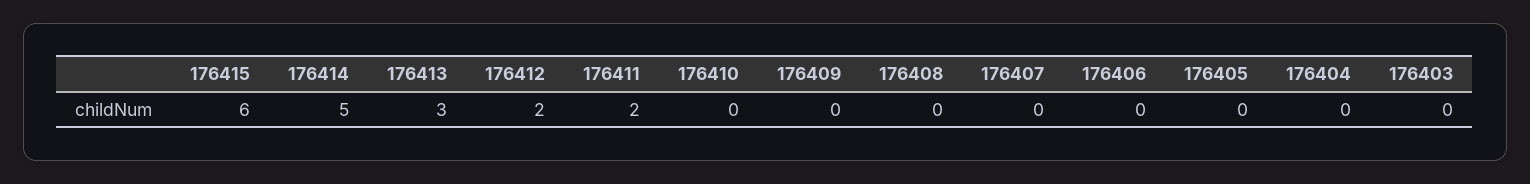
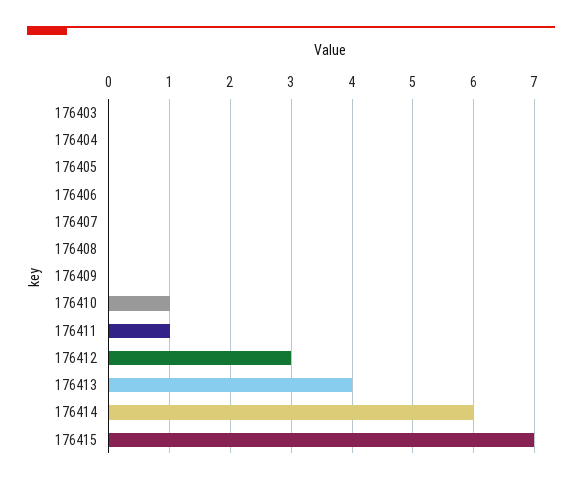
176415: 6 -> 7
176414: 5 -> 6
176413: 3 -> 4
176412: 2 -> 3
176411: 2 -> 1
176410: 0 -> 1

